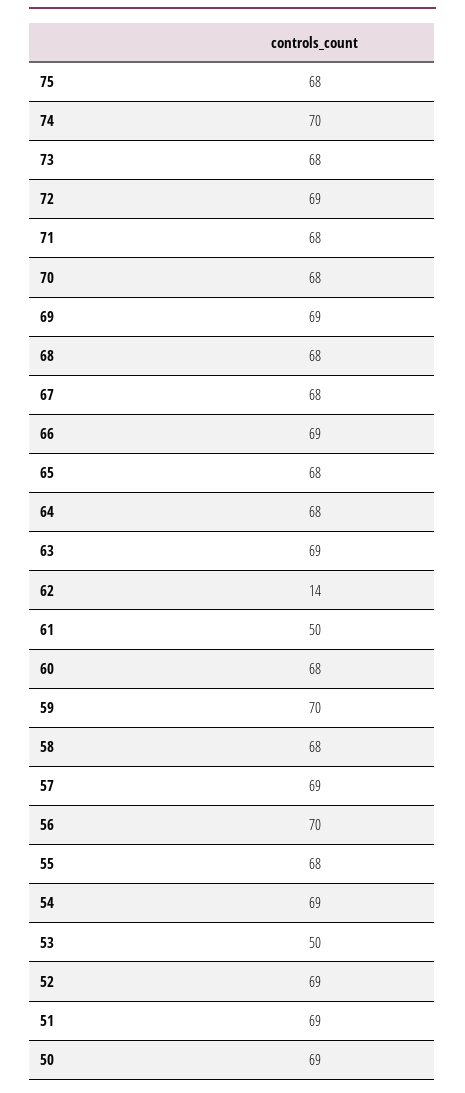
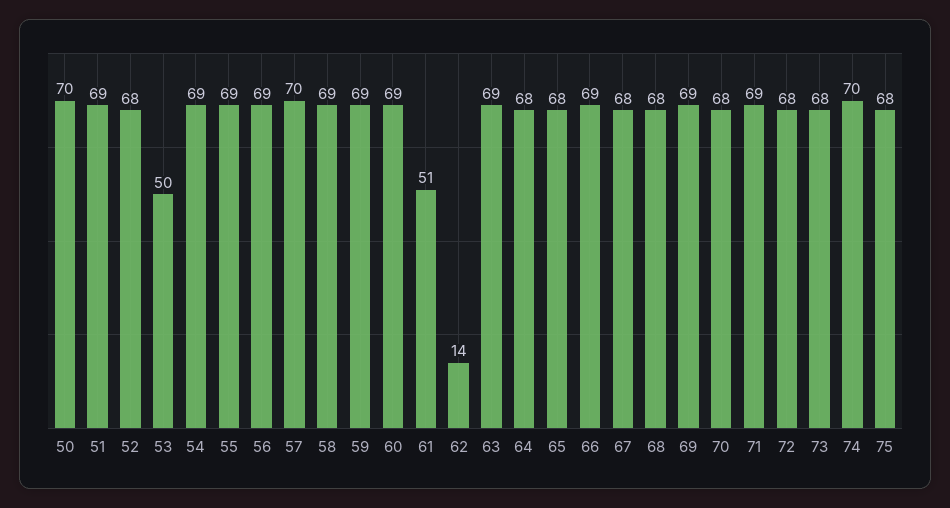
72: 69 -> 68
71: 68 -> 69
61: 50 -> 51
60: 68 -> 69
59: 70 -> 69
58: 68 -> 69
57: 69 -> 70
56: 70 -> 69
55: 68 -> 69
52: 69 -> 68
50: 69 -> 70

